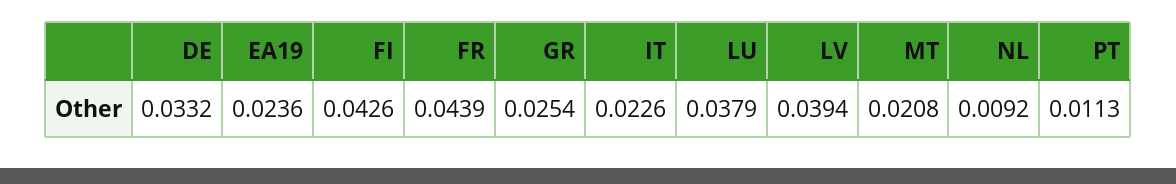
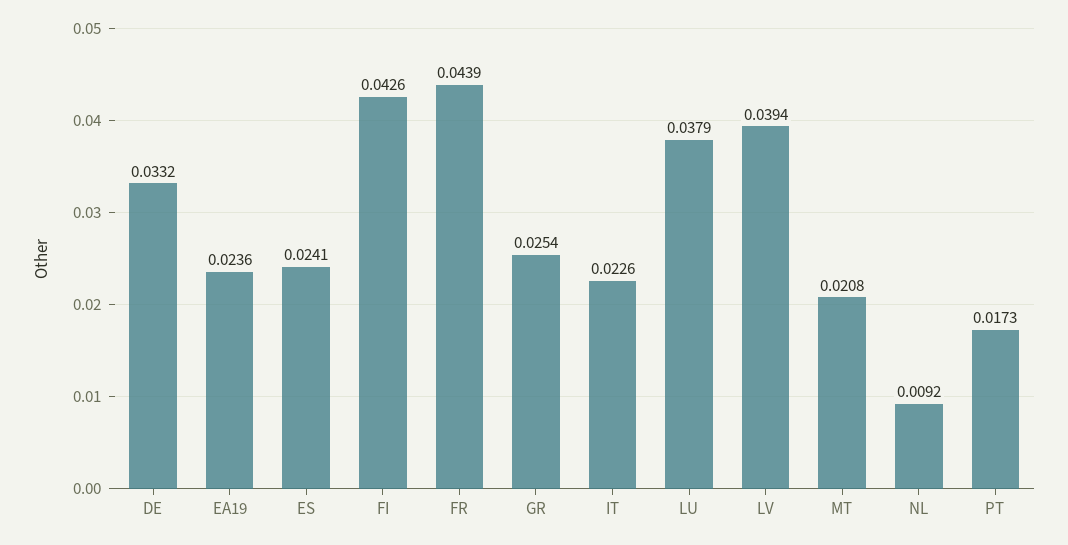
PT: 0.0113 -> 0.0173
ES: none -> 0.0241

